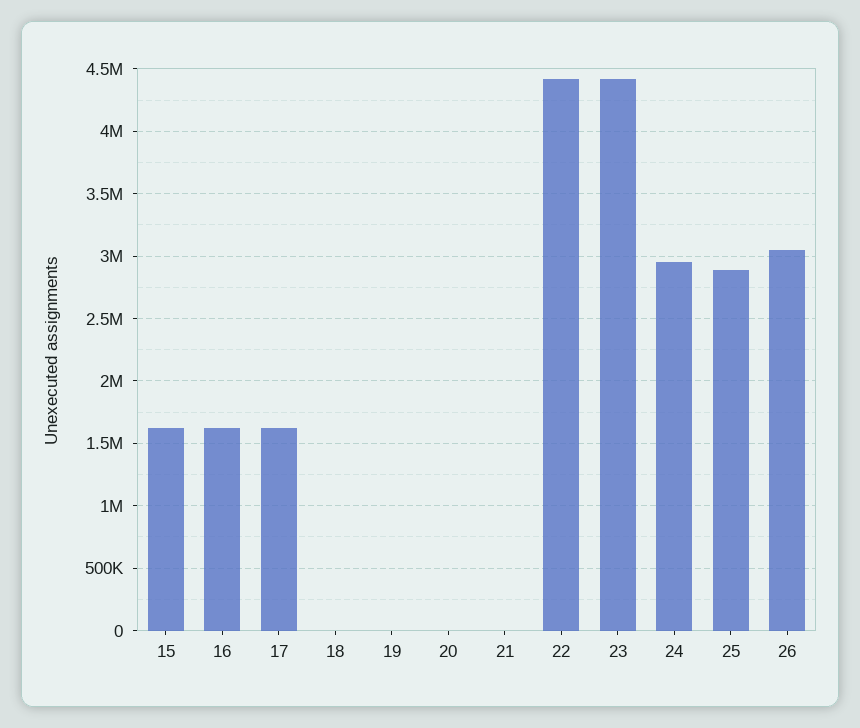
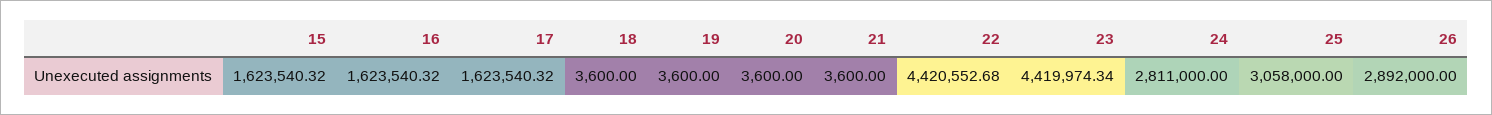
24: 2950000 -> 2811000
25: 2900000 -> 3058000
26: 3050000 -> 2892000

